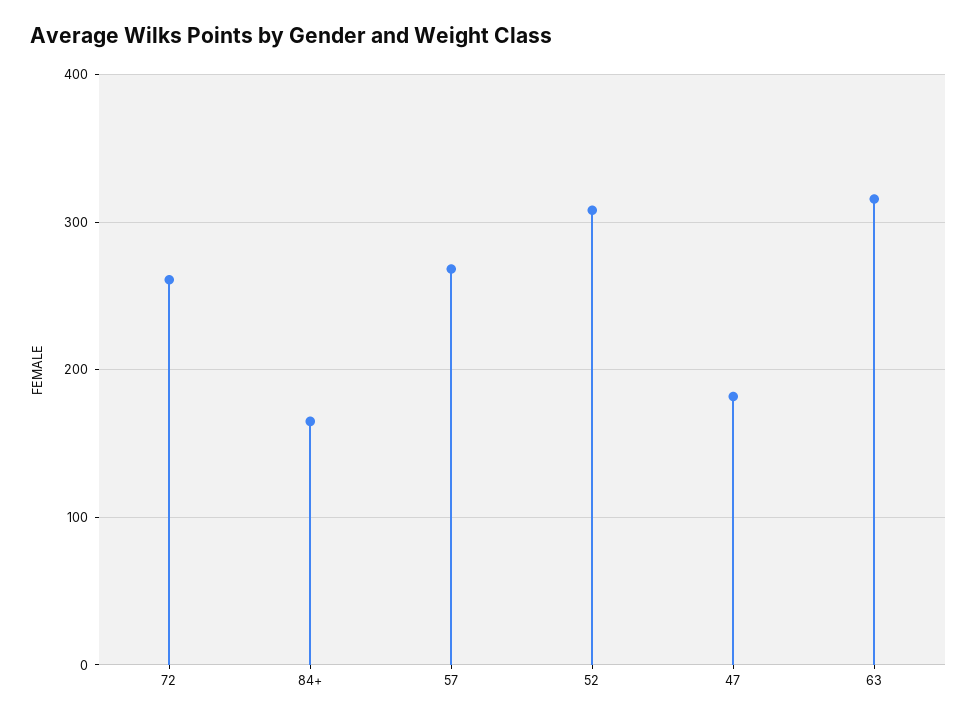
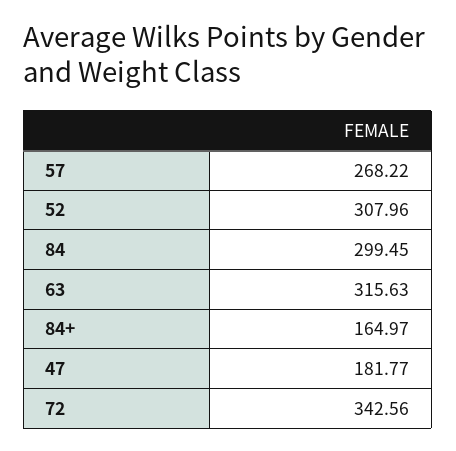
72: 260 -> 342.56
84: none -> 299.45

